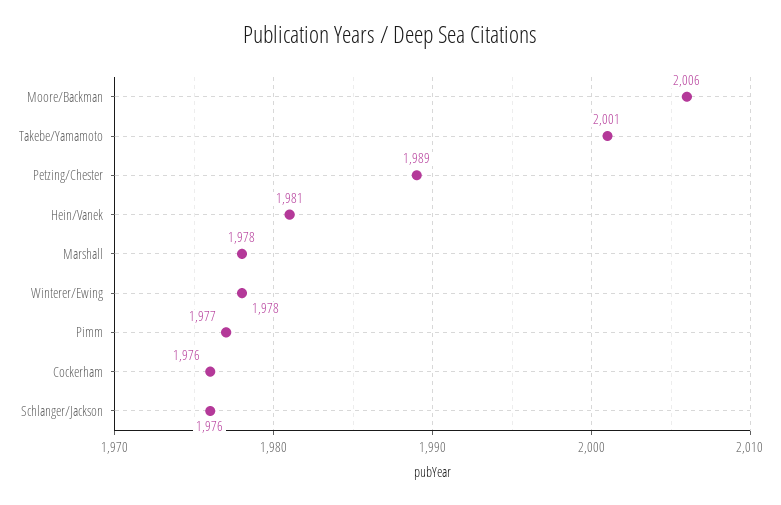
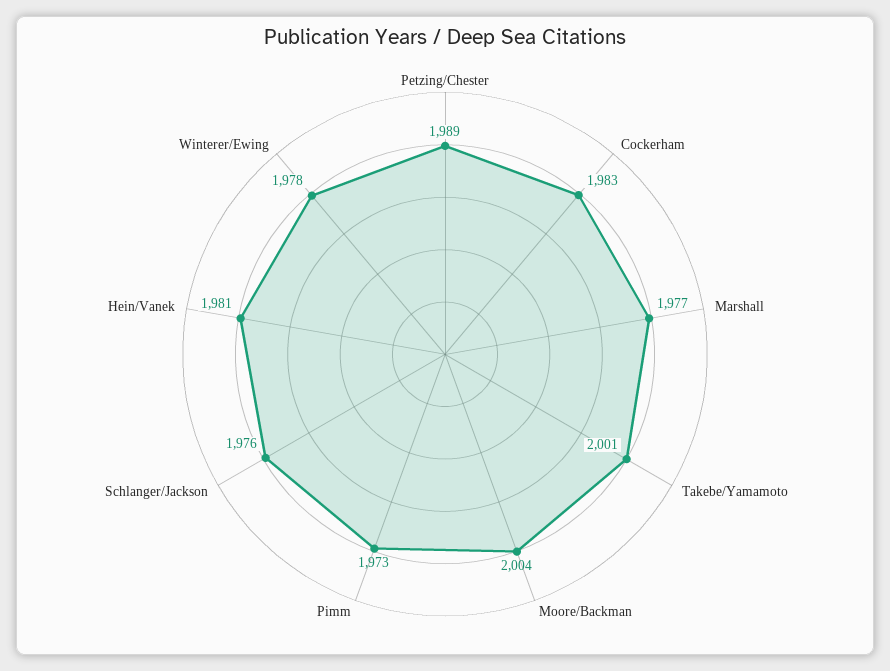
Moore/Backman: 2006 -> 2004
Marshall: 1978 -> 1977
Pimm: 1977 -> 1973
Cockerham: 1976 -> 1983

